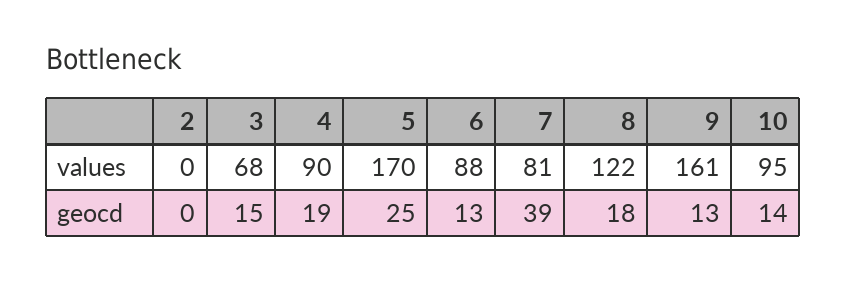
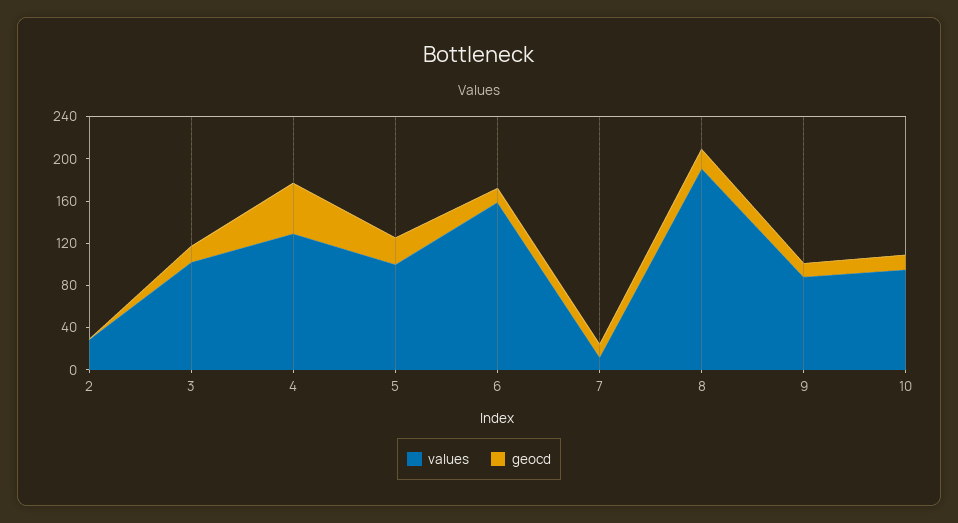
values, 2: 0 -> 30
values, 3: 68 -> 100
values, 4: 90 -> 130
values, 5: 170 -> 100
values, 6: 88 -> 160
values, 7: 81 -> 10
values, 8: 122 -> 190
values, 9: 161 -> 90
geocd, 4: 19 -> 50
geocd, 7: 39 -> 10

